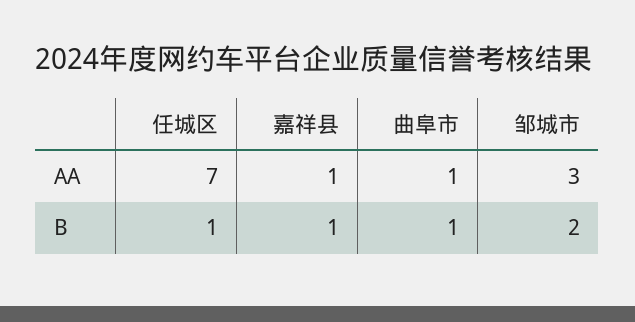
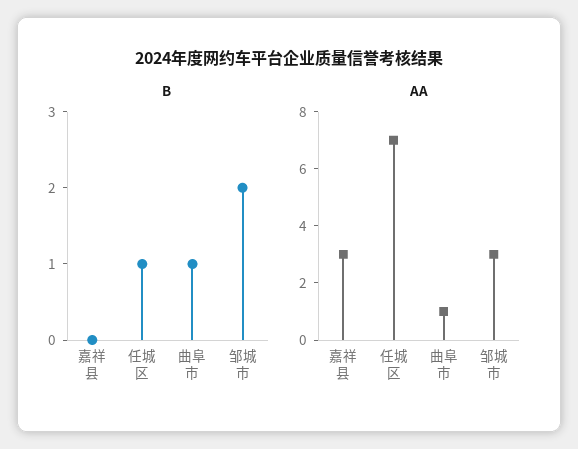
AA, 嘉祥县: 1 -> 3
B, 嘉祥县: 1 -> 0

